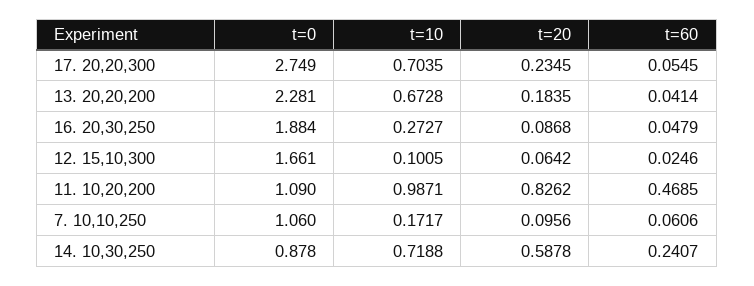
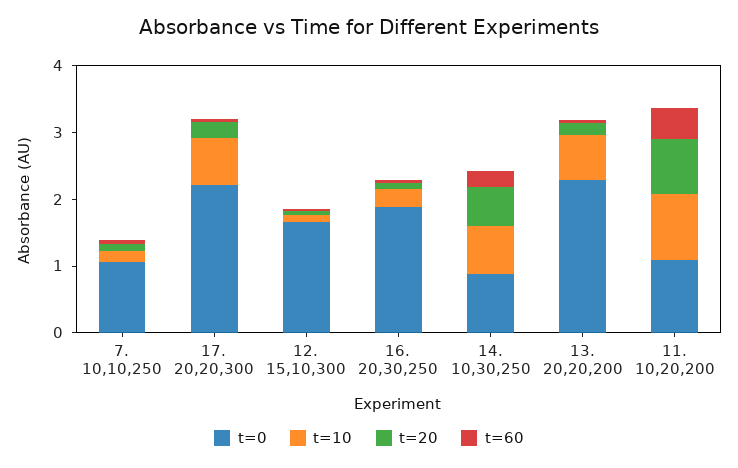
t=0, 17. 20,20,300: 2.749 -> 2.2

